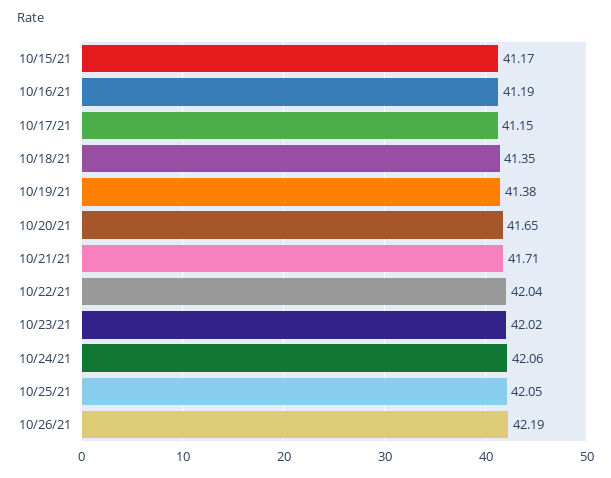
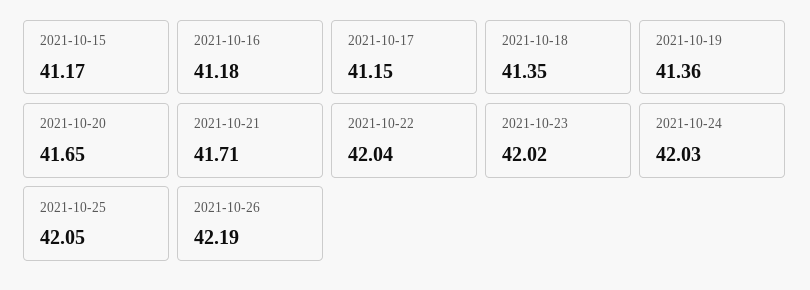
10/16/21: 41.19 -> 41.18
10/19/21: 41.38 -> 41.36
10/24/21: 42.06 -> 42.03

